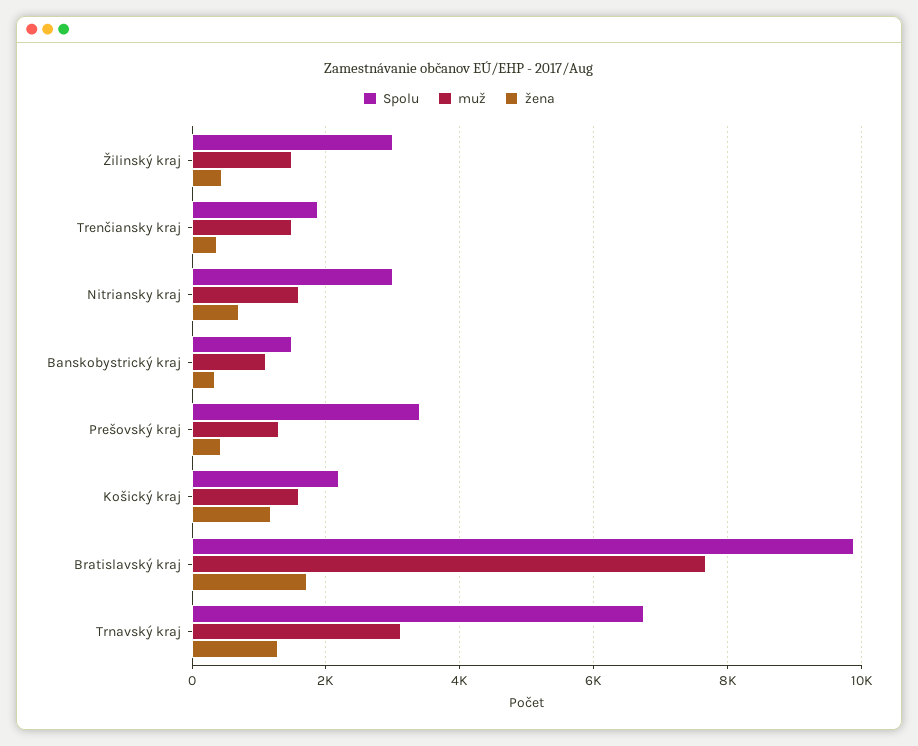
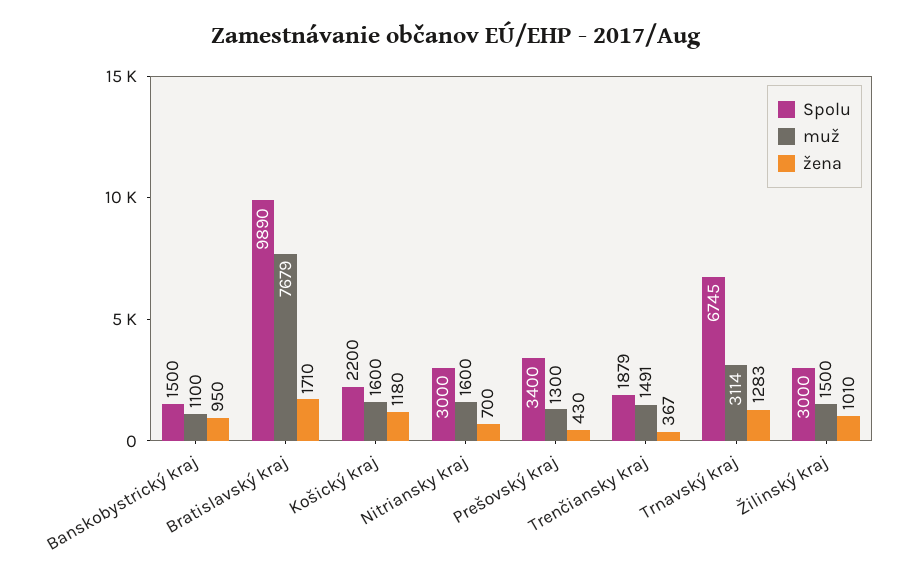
žena, Žilinský kraj: 400 -> 1010
žena, Banskobystrický kraj: 400 -> 950

